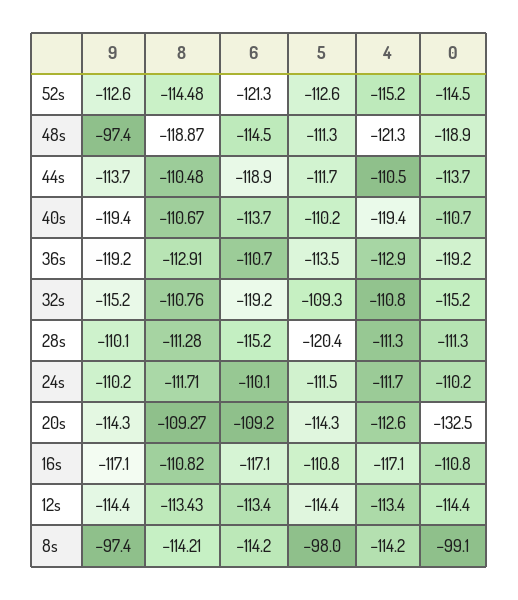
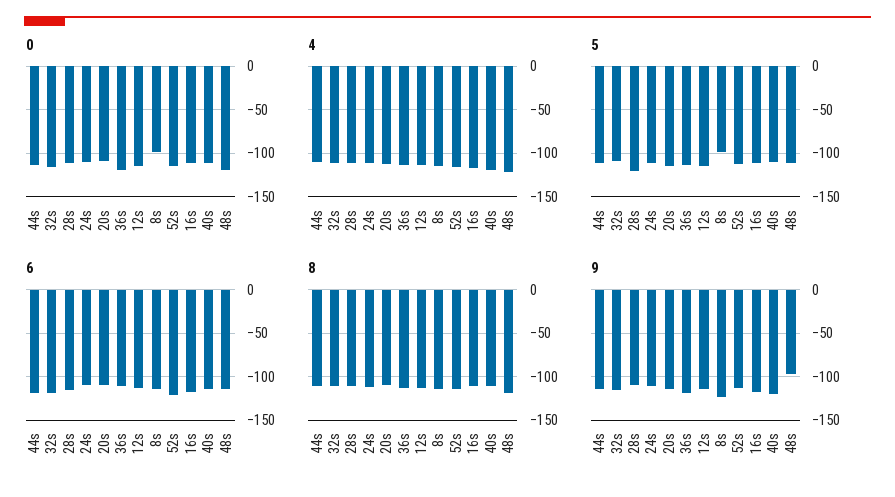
0, 20s: -132.5 -> -110
9, 8s: -97.4 -> -120

